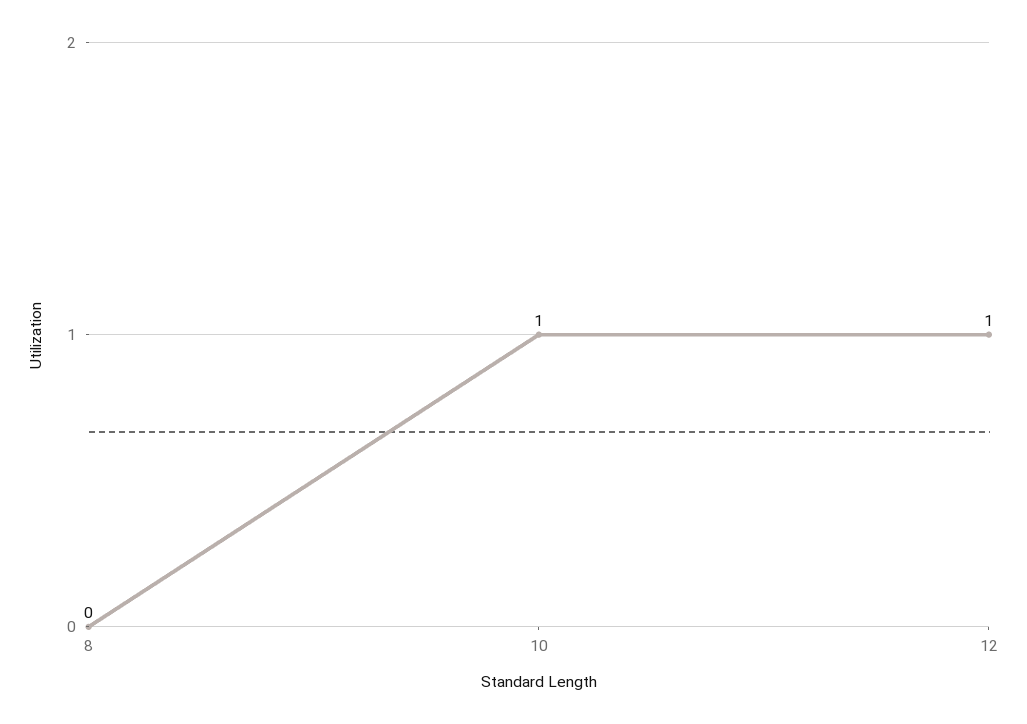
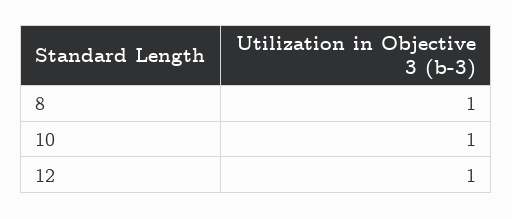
8: 0 -> 1

